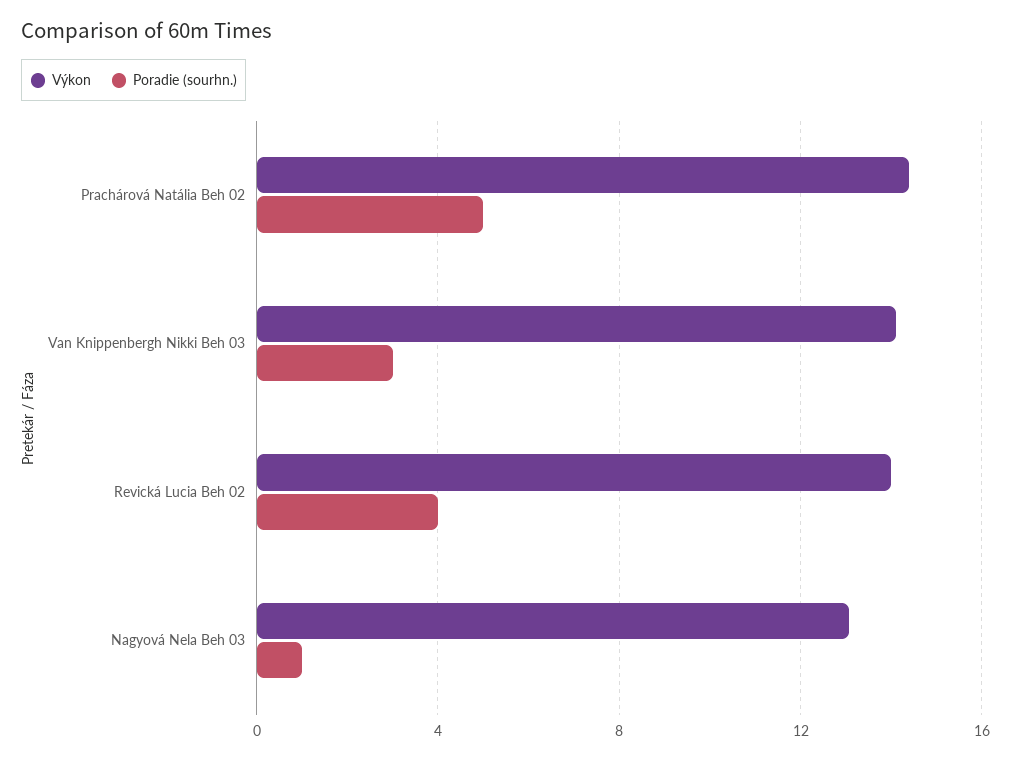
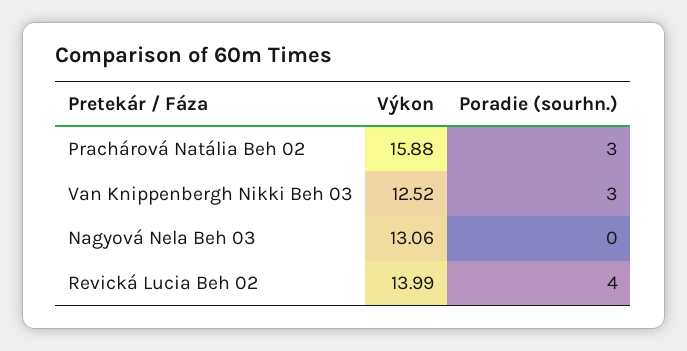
Výkon, Prachárová Natália Beh 02: 14.5 -> 15.88
Poradie (sourhn.), Prachárová Natália Beh 02: 5 -> 3
Výkon, Van Knippenbergh Nikki Beh 03: 14 -> 12.52
Poradie (sourhn.), Nagyová Nela Beh 03: 1 -> 0

